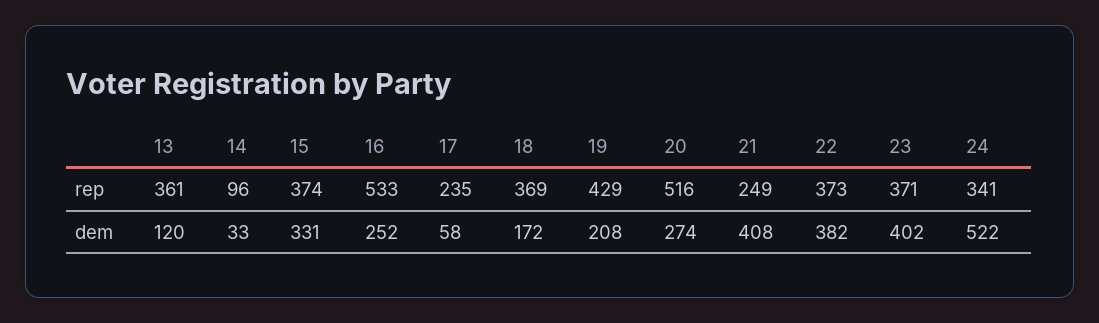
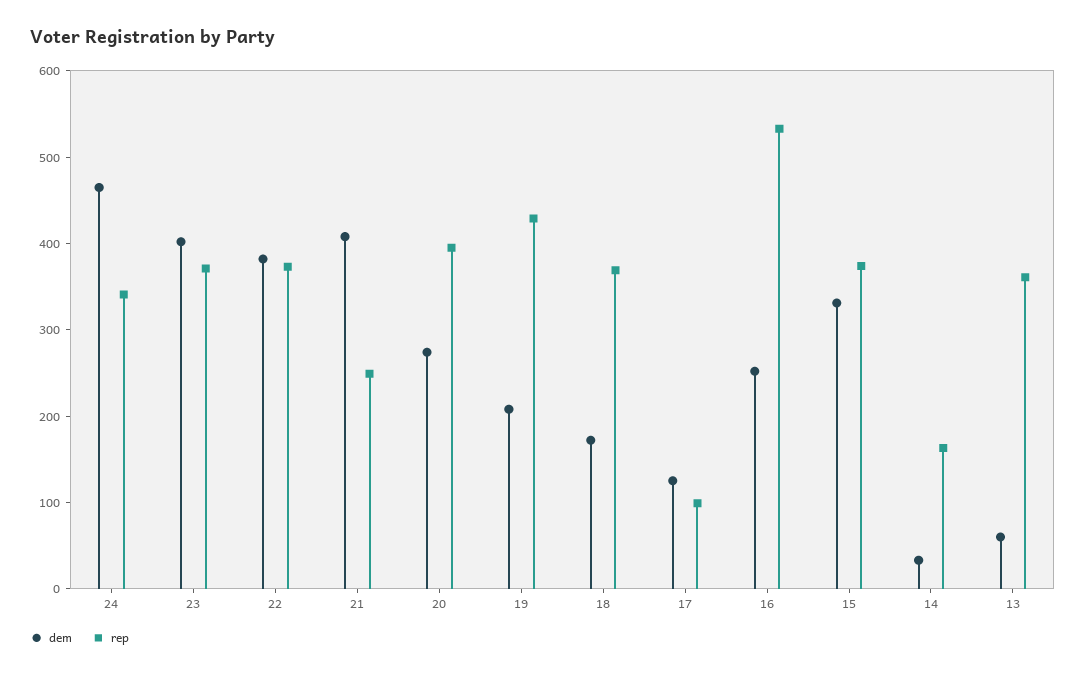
rep, 14: 96 -> 160
rep, 17: 235 -> 100
rep, 20: 516 -> 400
dem, 13: 120 -> 60
dem, 17: 58 -> 120
dem, 24: 522 -> 460

